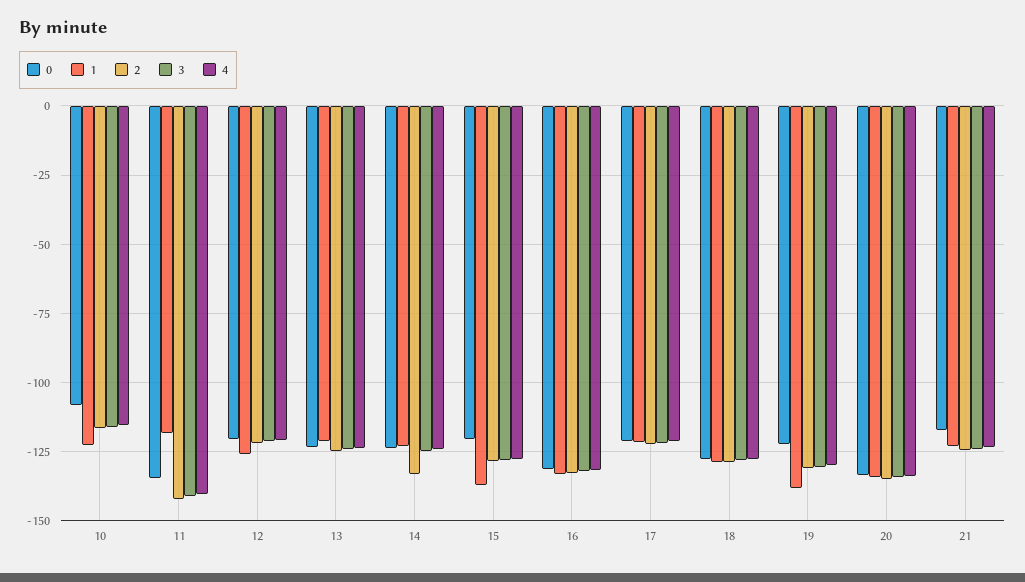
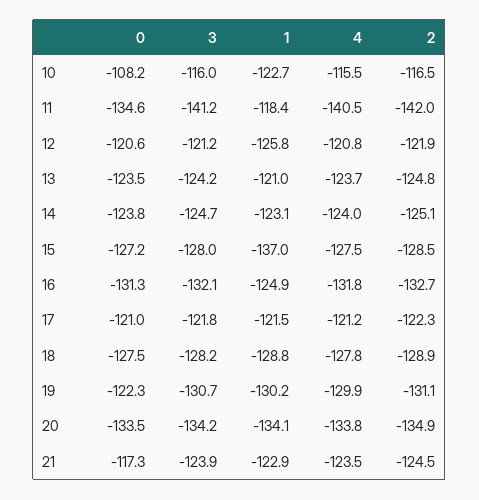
2, 14: -132.5 -> -125.1
0, 15: -120 -> -127.2
1, 16: -132.5 -> -124.9
1, 19: -137.5 -> -130.2

